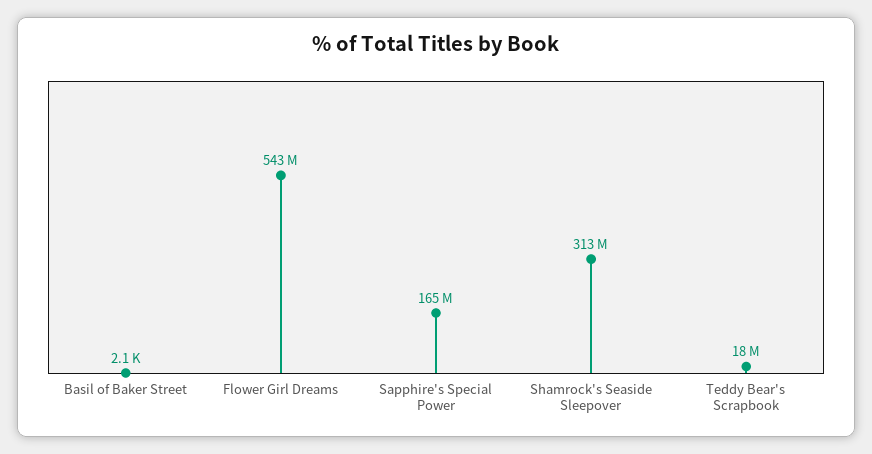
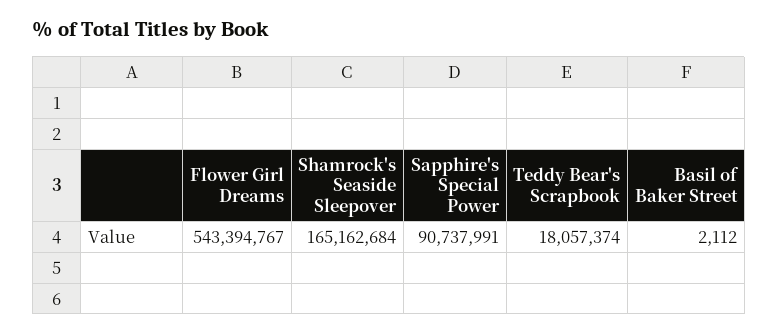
Sapphire's Special Power: 165000000 -> 90737991
Shamrock's Seaside Sleepover: 313000000 -> 165162684

